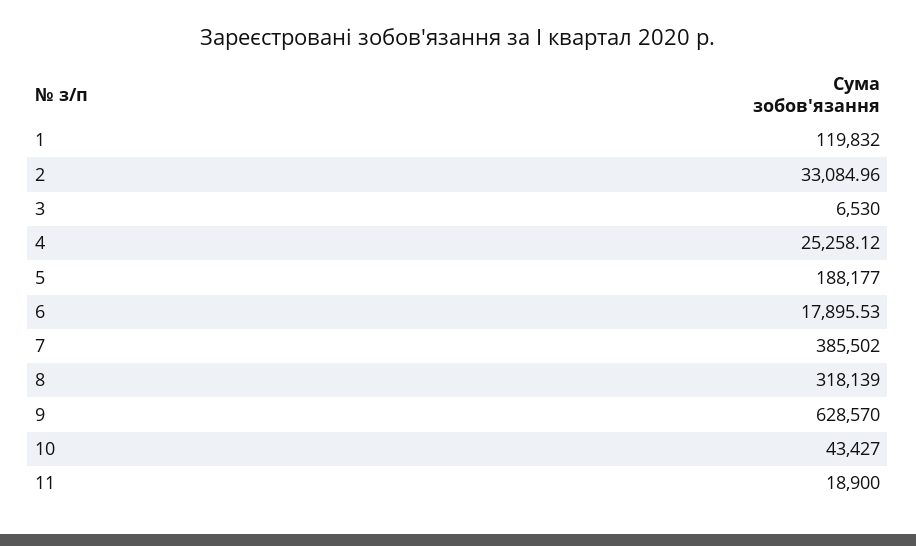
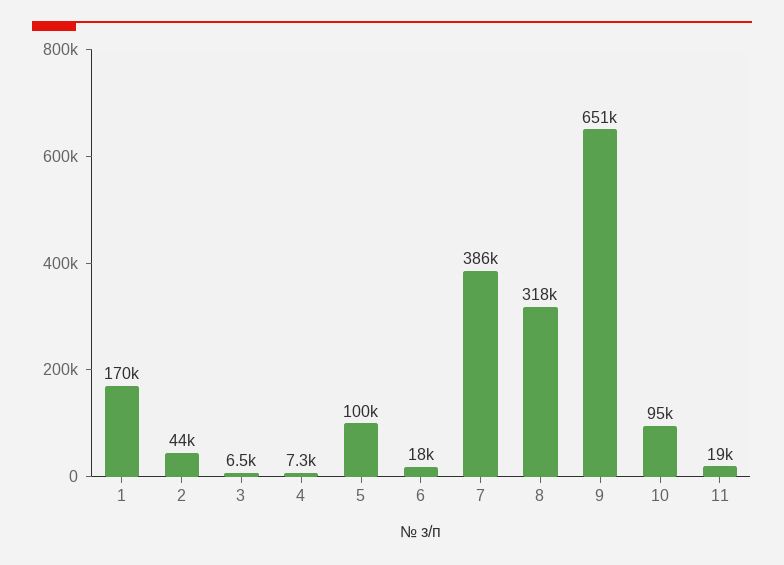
1: 119832 -> 170000
2: 33084.96 -> 44000
4: 25258.12 -> 7300
5: 188177 -> 100000
9: 628570 -> 651000
10: 43427 -> 95000

